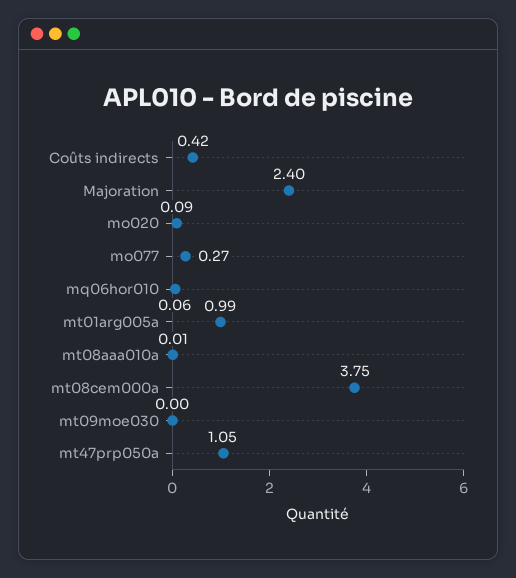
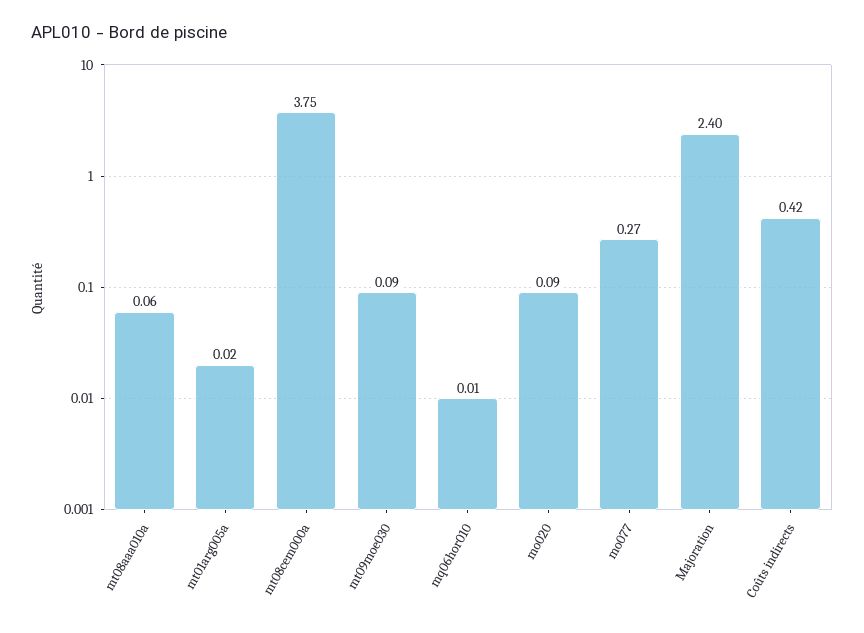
mq06hor010: 0.06 -> 0.01
mt01arg005a: 0.99 -> 0.02
mt08aaa010a: 0.01 -> 0.06
mt09moe030: 0 -> 0.09
mt47prp050a: 1.05 -> none

